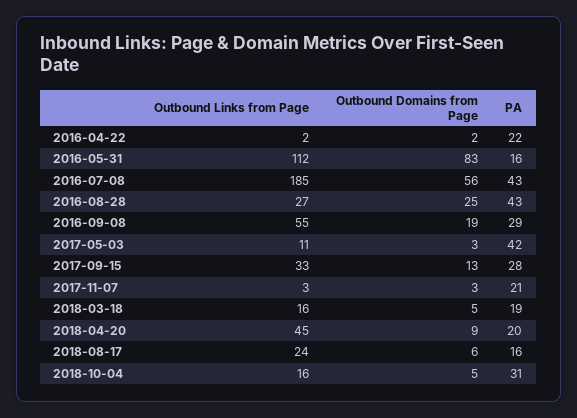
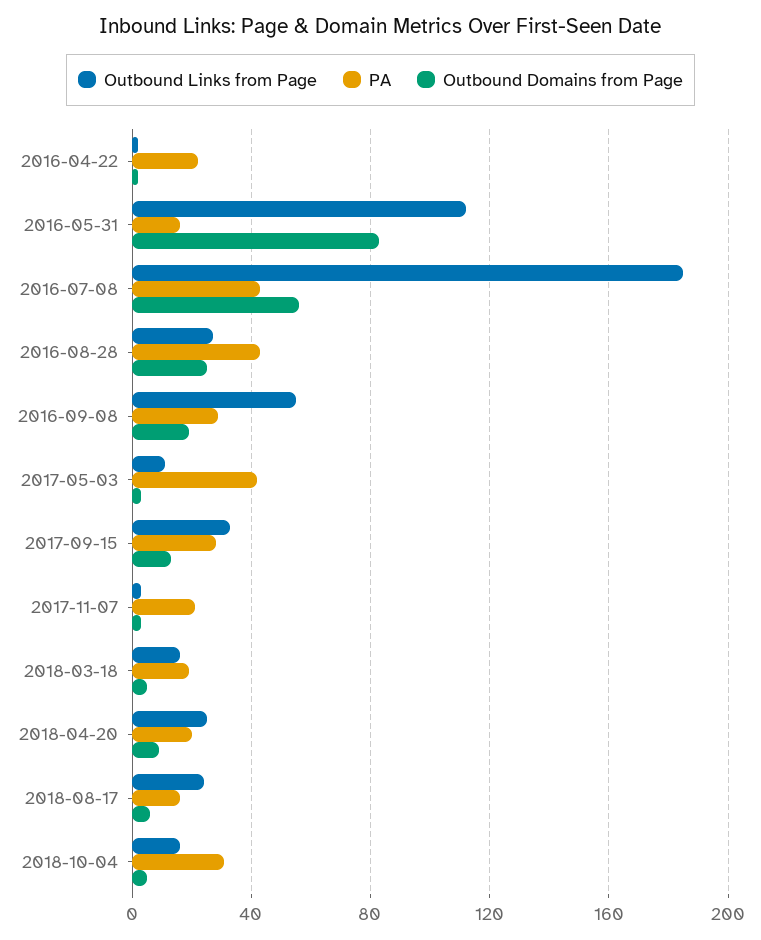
Outbound Links from Page, 2018-04-20: 45 -> 25

